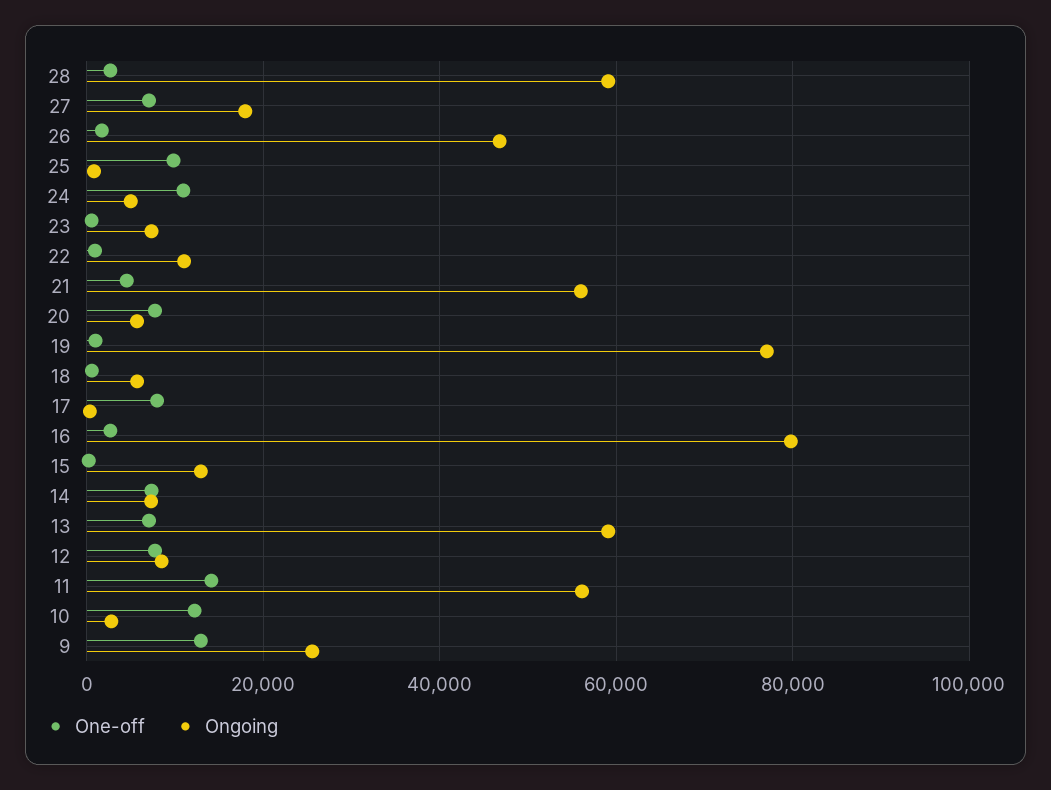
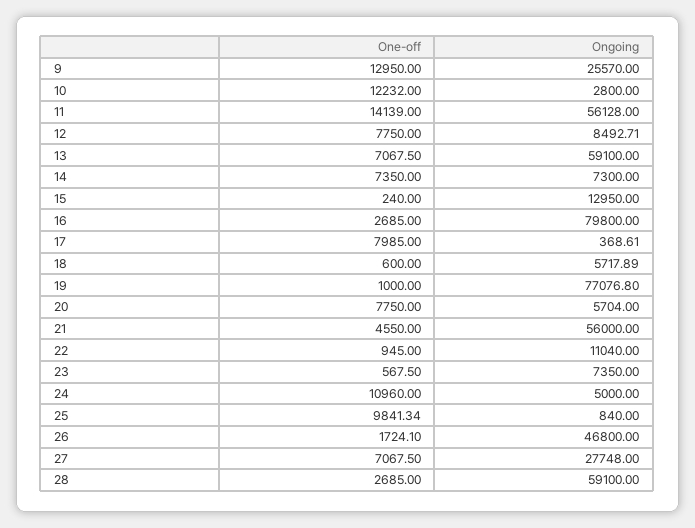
Ongoing, 27: 18000 -> 27748

